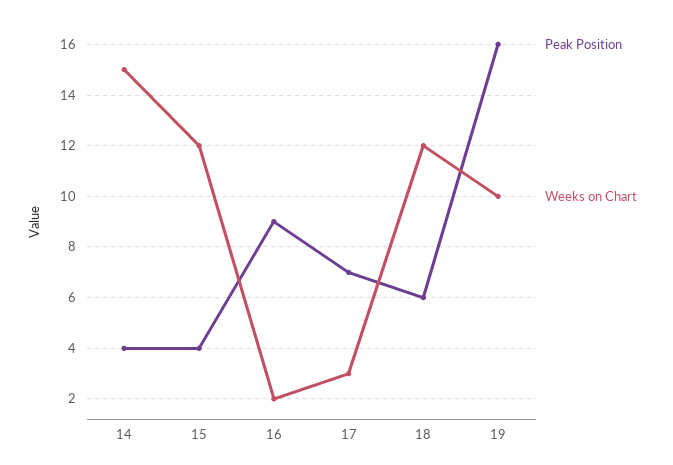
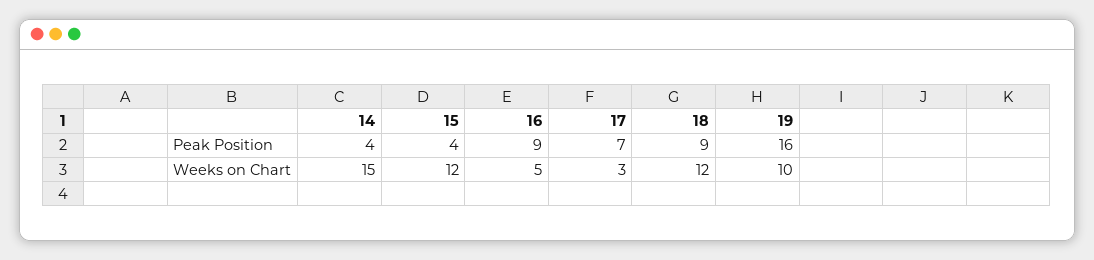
Weeks on Chart, 16: 2 -> 5
Peak Position, 18: 6 -> 9

